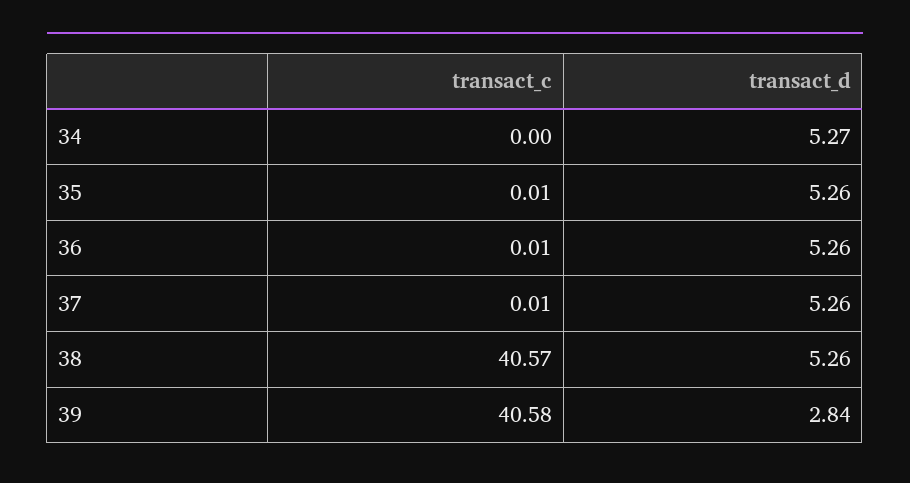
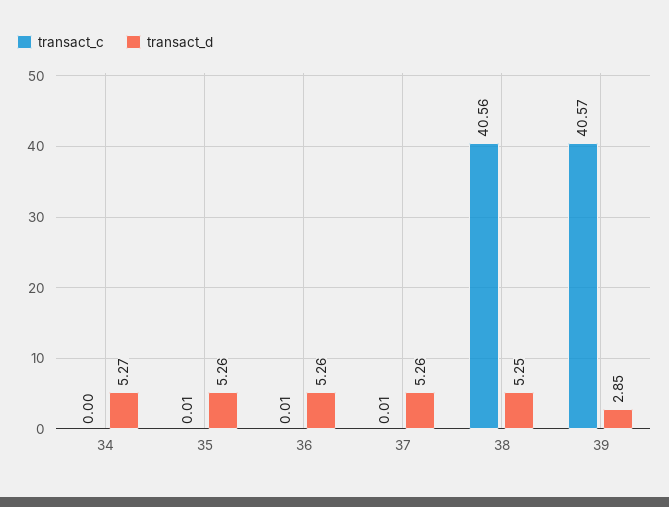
transact_c, 38: 40.57 -> 40.56
transact_d, 38: 5.26 -> 5.25
transact_c, 39: 40.58 -> 40.57
transact_d, 39: 2.84 -> 2.85

